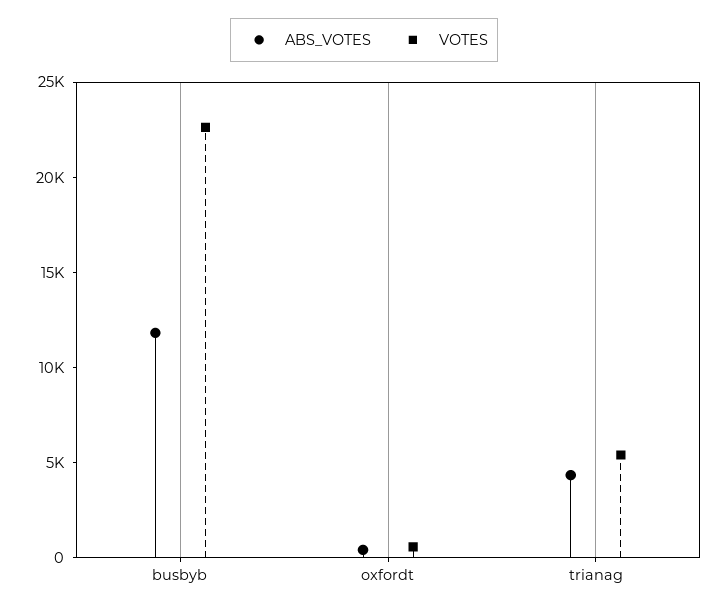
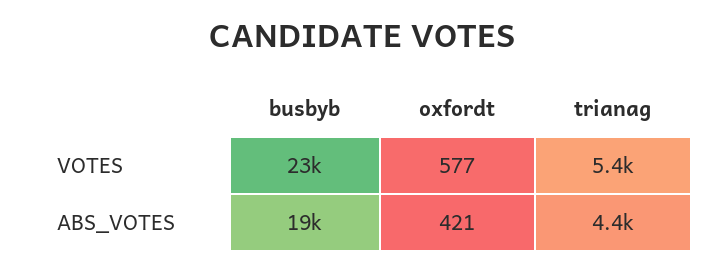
ABS_VOTES, busbyb: 12000 -> 19000

